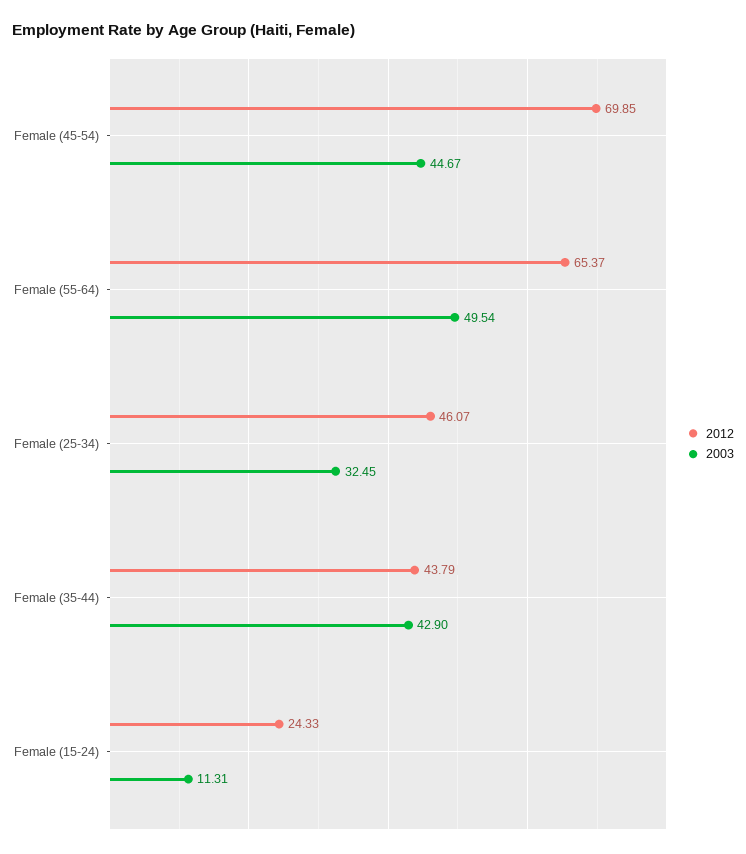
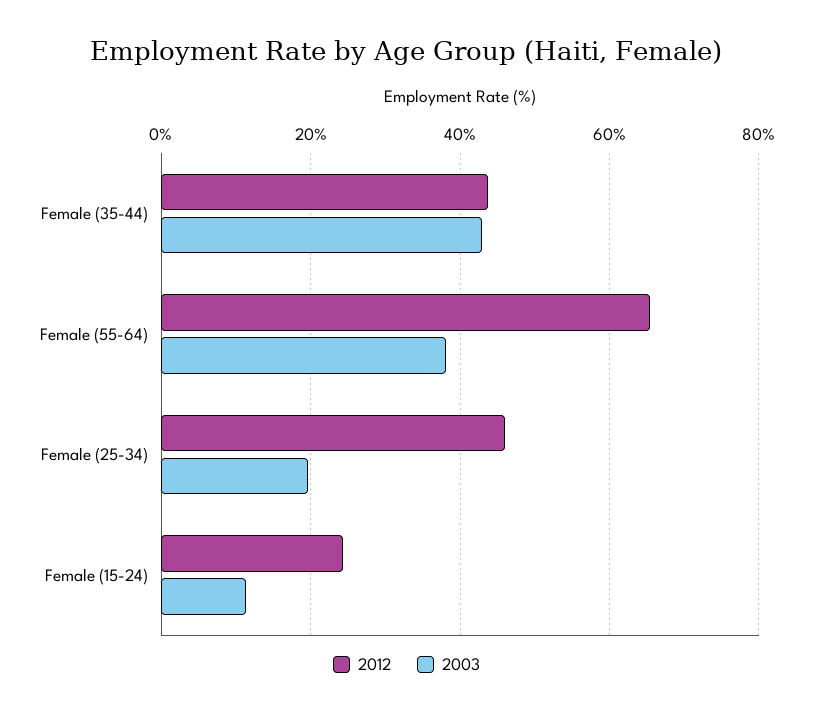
2012, Female (45-54): 69.85 -> none
2003, Female (45-54): 44.67 -> none
2003, Female (55-64): 49.54 -> 38
2003, Female (25-34): 32.45 -> 20

